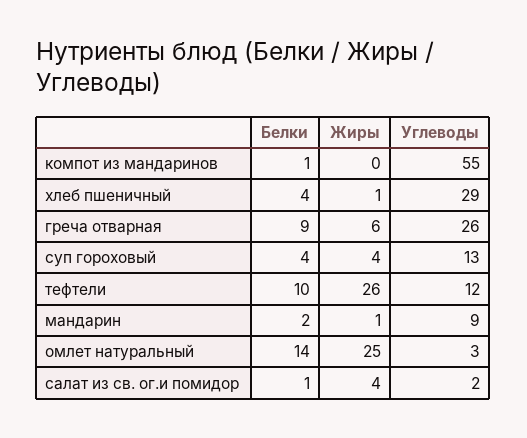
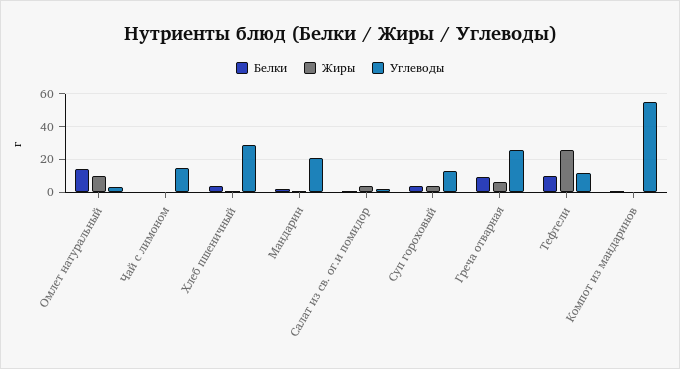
Углеводы, мандарин: 9 -> 20
Жиры, омлет натуральный: 25 -> 10
Белки, Чай с лимоном: none -> 0
Жиры, Чай с лимоном: none -> 0
Углеводы, Чай с лимоном: none -> 15

